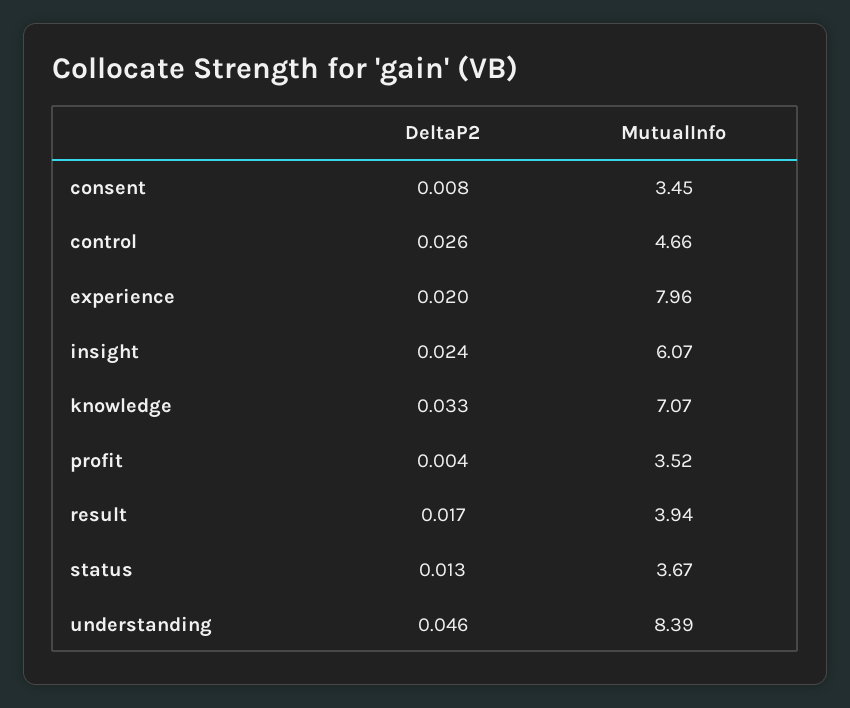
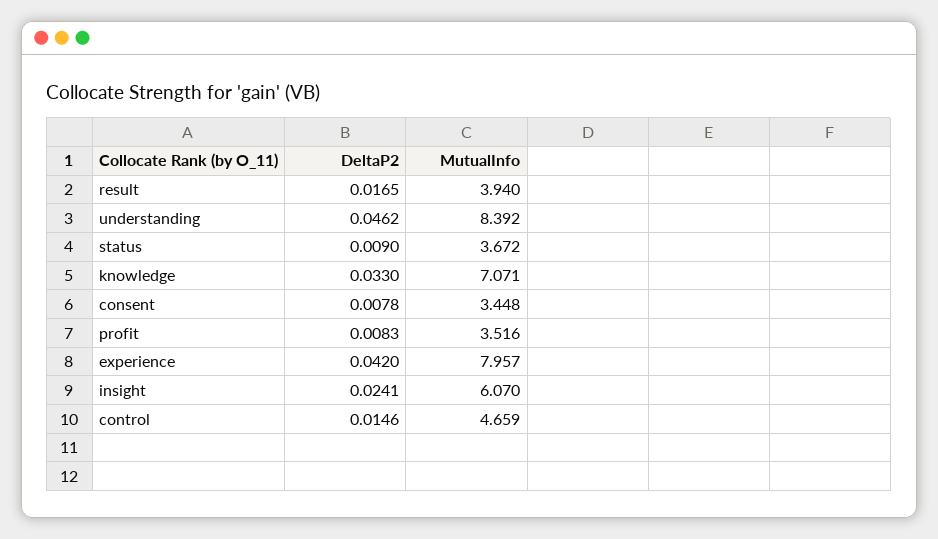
DeltaP2, control: 0.026 -> 0.0146
DeltaP2, experience: 0.02 -> 0.042
DeltaP2, profit: 0.004 -> 0.0083
DeltaP2, status: 0.013 -> 0.009

